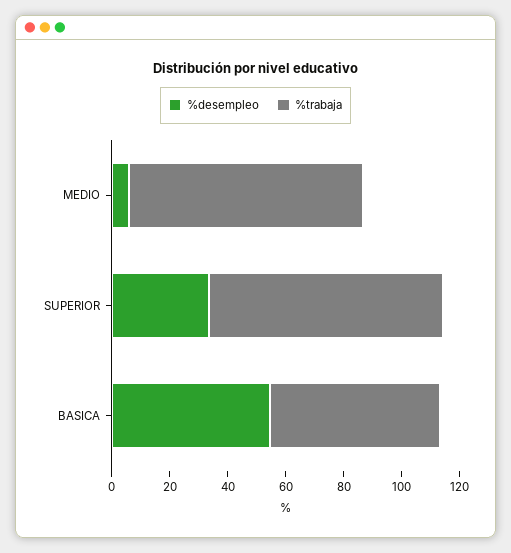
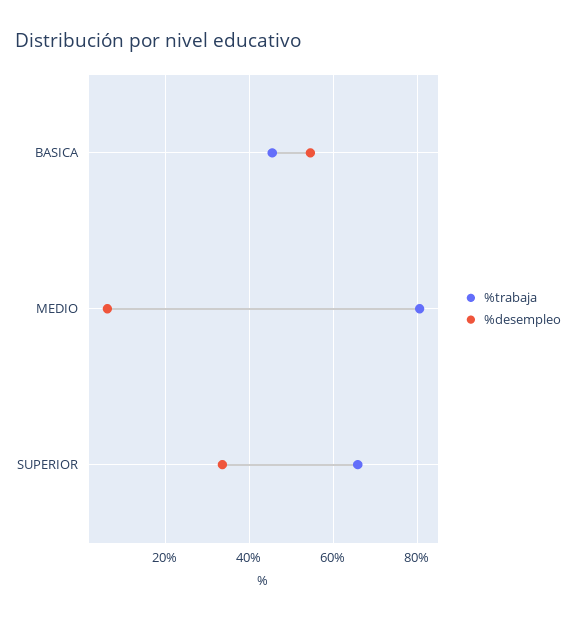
%trabaja, SUPERIOR: 80 -> 66
%trabaja, BASICA: 60 -> 46

